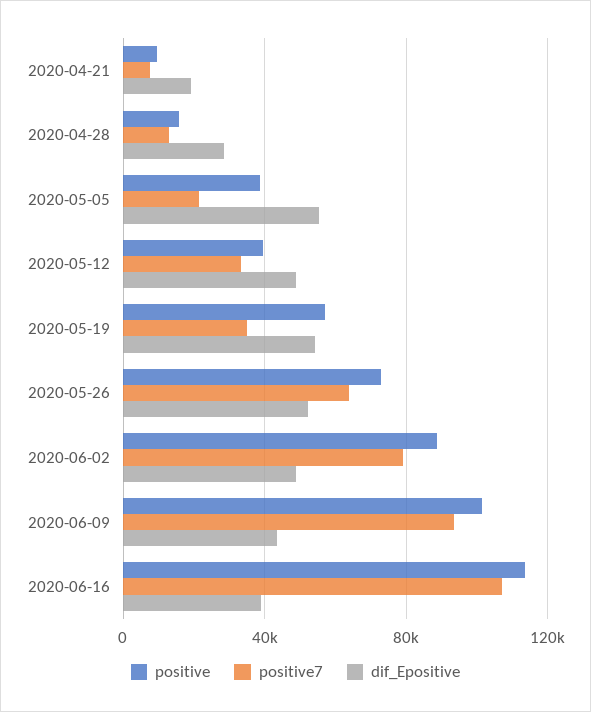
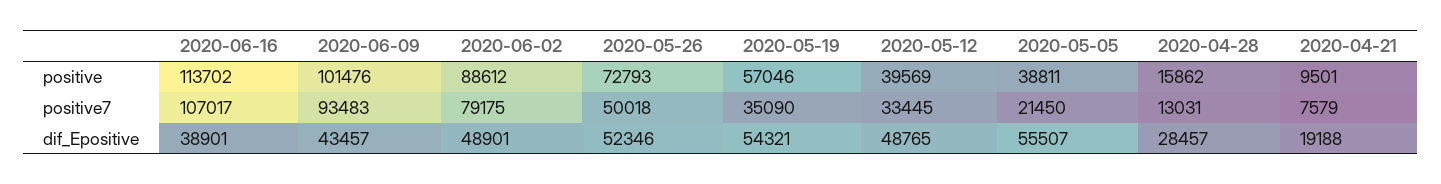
positive7, 2020-05-26: 65000 -> 50018

